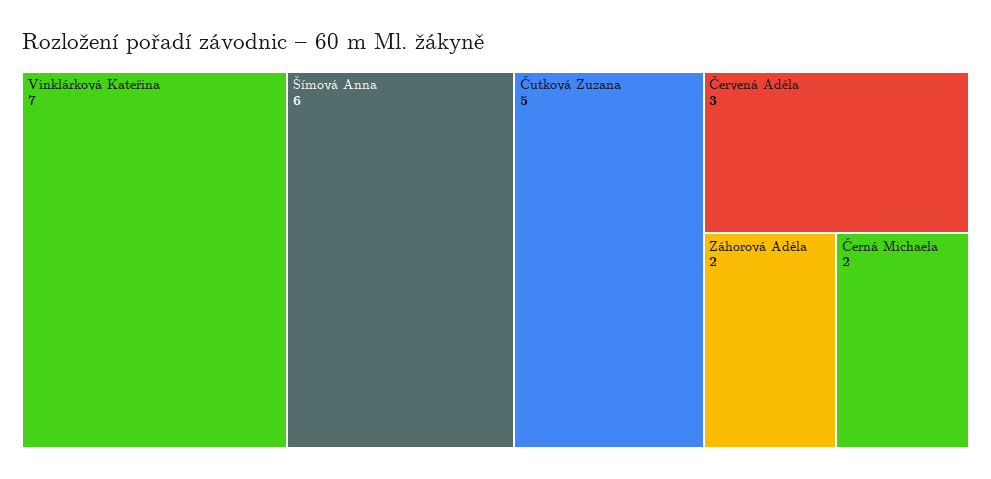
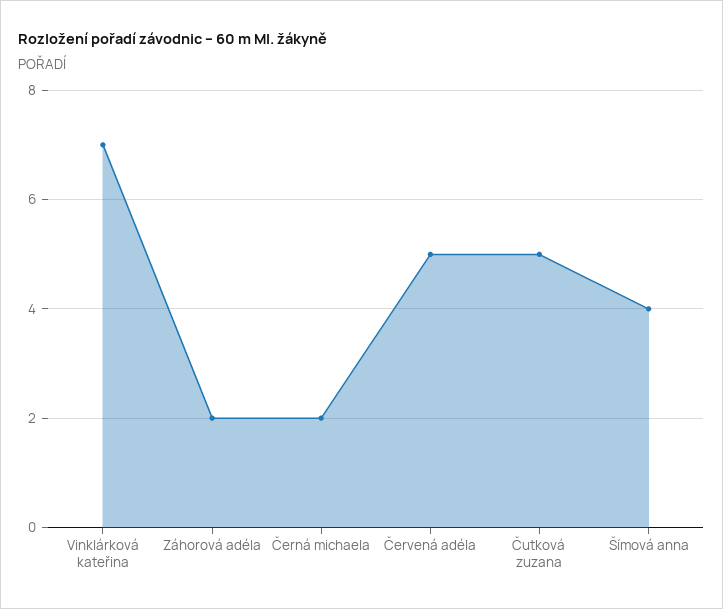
Šímová Anna: 6 -> 4
Červená Adéla: 3 -> 5

